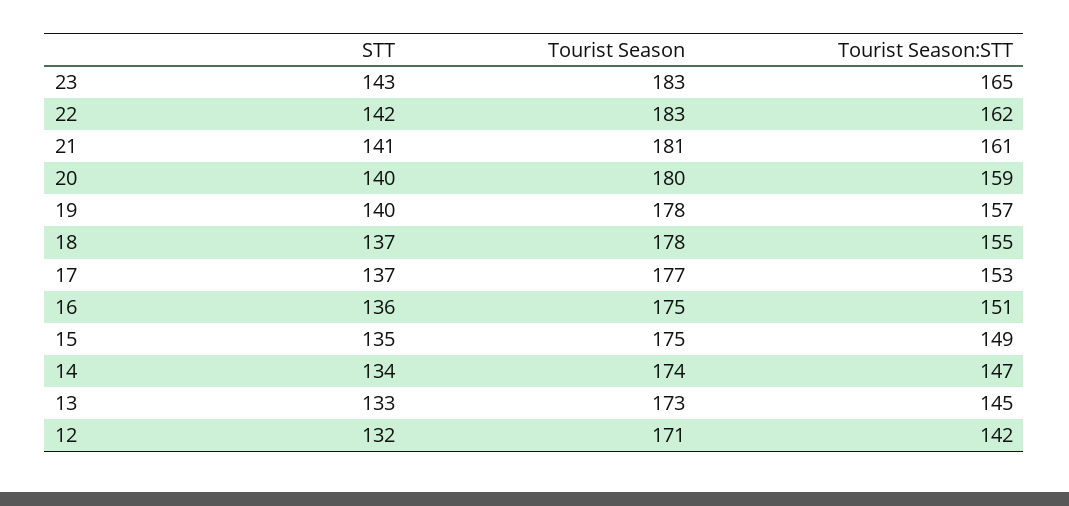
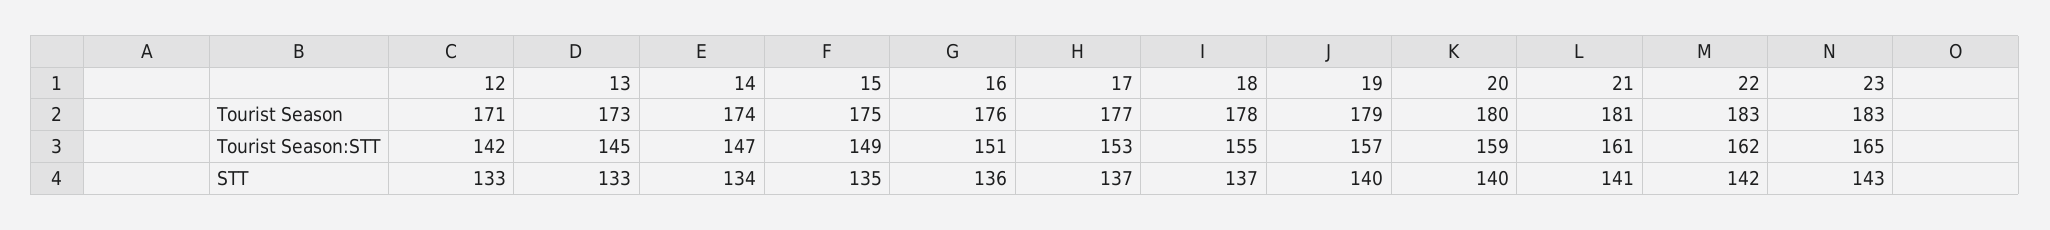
Tourist Season, 19: 178 -> 179
Tourist Season, 16: 175 -> 176
STT, 12: 132 -> 133

